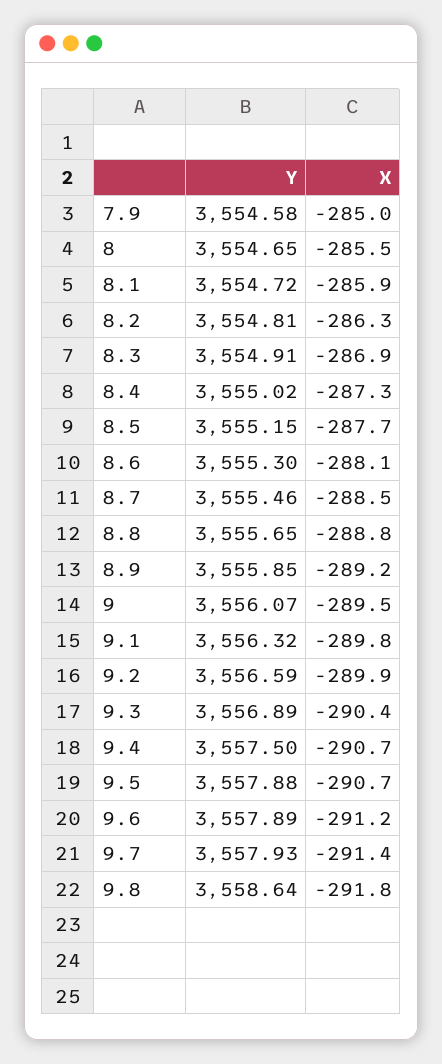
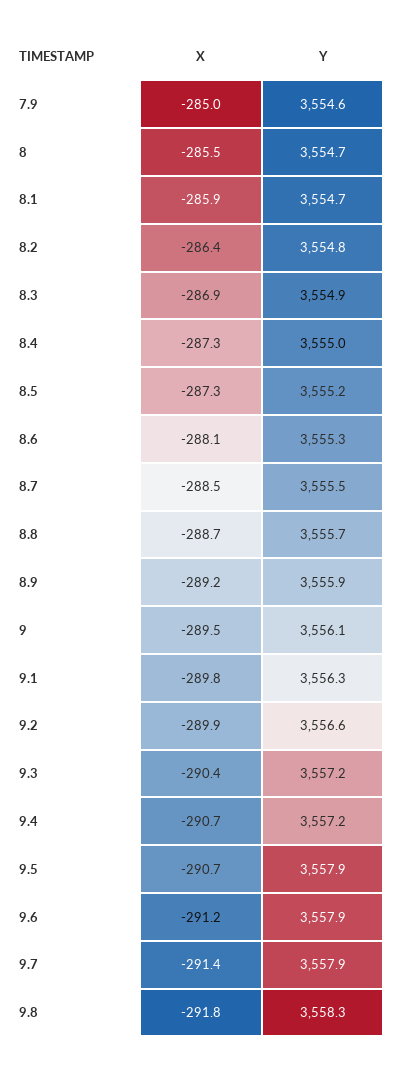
X, 8.2: -286.3 -> -286.4
X, 8.5: -287.7 -> -287.3
X, 8.8: -288.8 -> -288.7
Y, 9.3: 3556.89 -> 3557.2
Y, 9.4: 3557.5 -> 3557.2
Y, 9.8: 3558.64 -> 3558.3

